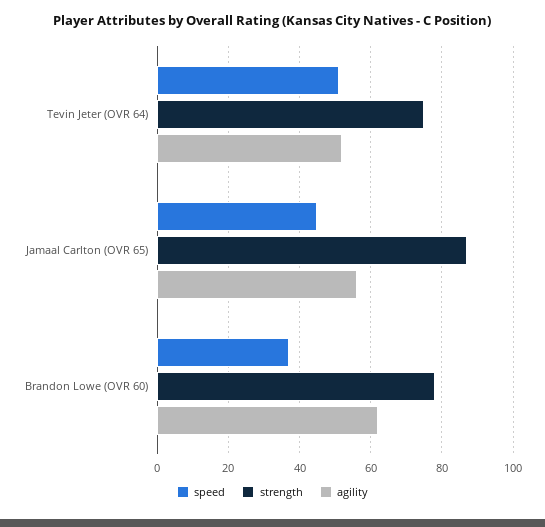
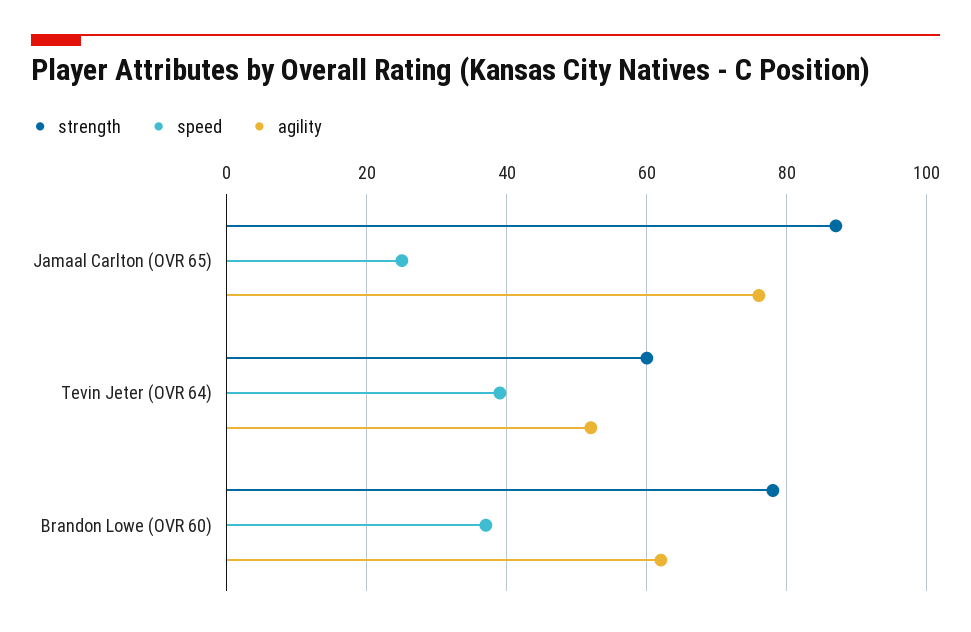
speed, Tevin Jeter (OVR 64): 50 -> 40
strength, Tevin Jeter (OVR 64): 75 -> 60
speed, Jamaal Carlton (OVR 65): 45 -> 25
agility, Jamaal Carlton (OVR 65): 55 -> 75

